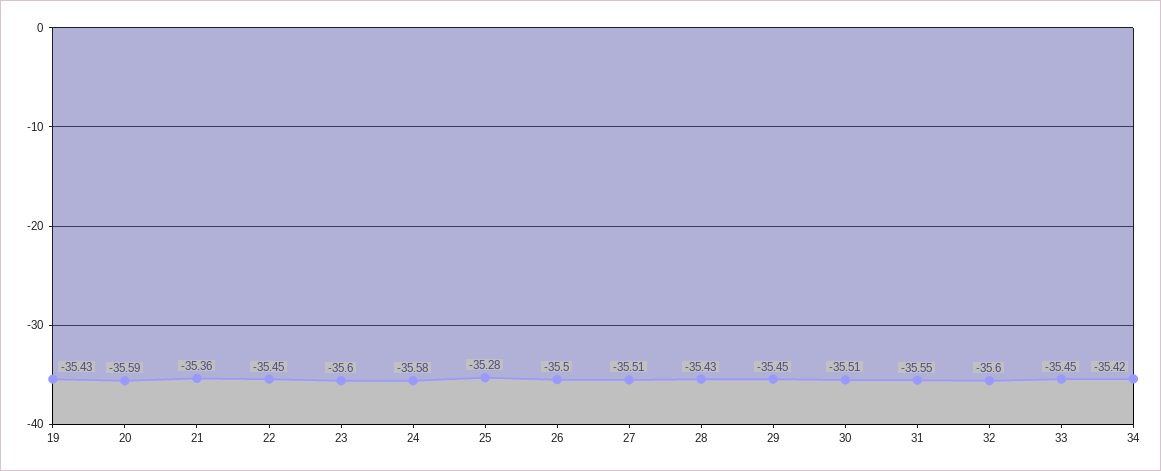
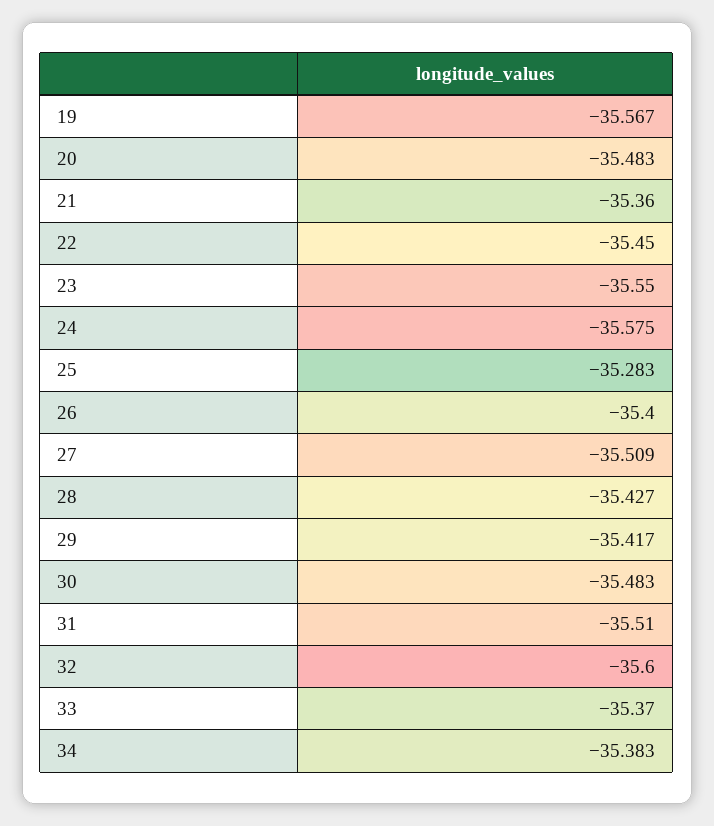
19: -35.43 -> -35.567
20: -35.59 -> -35.483
23: -35.6 -> -35.55
26: -35.5 -> -35.4
29: -35.45 -> -35.417
30: -35.51 -> -35.483
31: -35.55 -> -35.51
33: -35.45 -> -35.37
34: -35.42 -> -35.383

